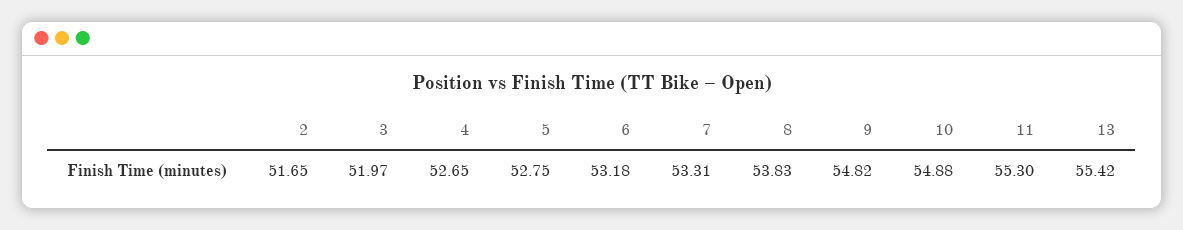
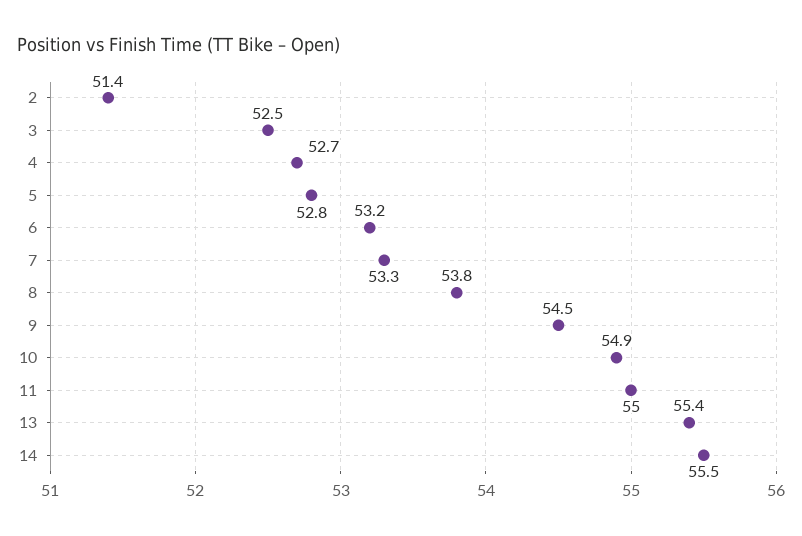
2: 51.65 -> 51.4
3: 51.97 -> 52.5
9: 54.82 -> 54.5
11: 55.3 -> 55
14: none -> 55.5

